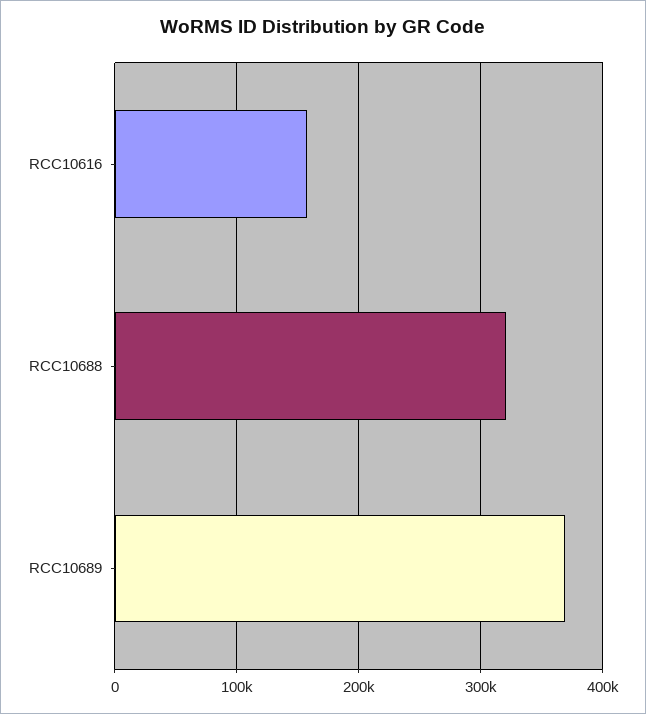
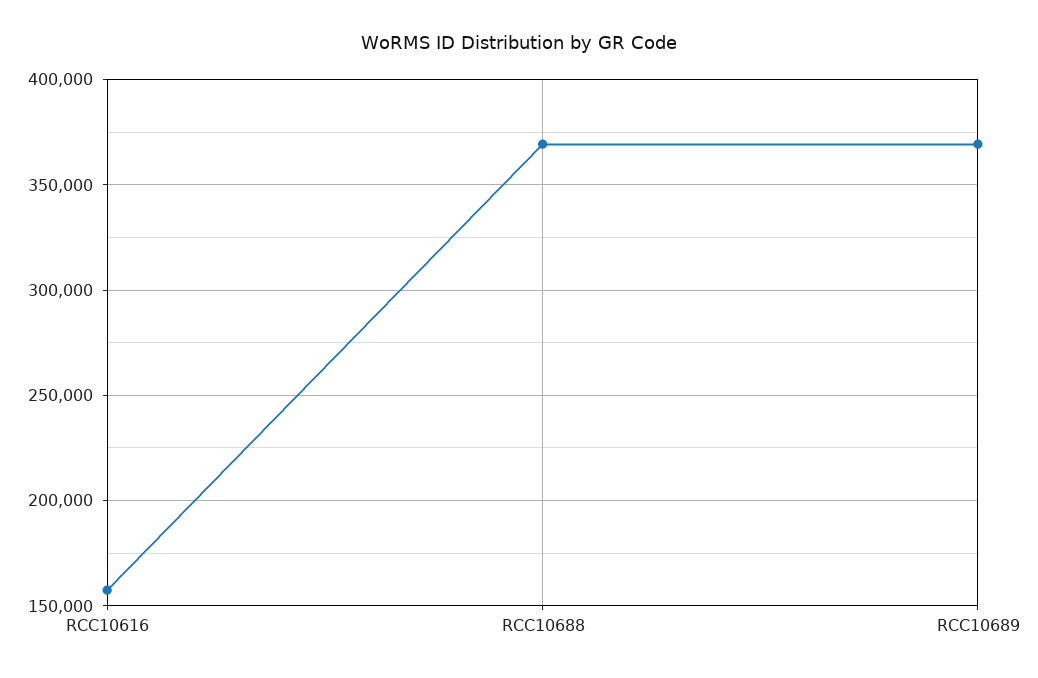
RCC10688: 320000 -> 370000

